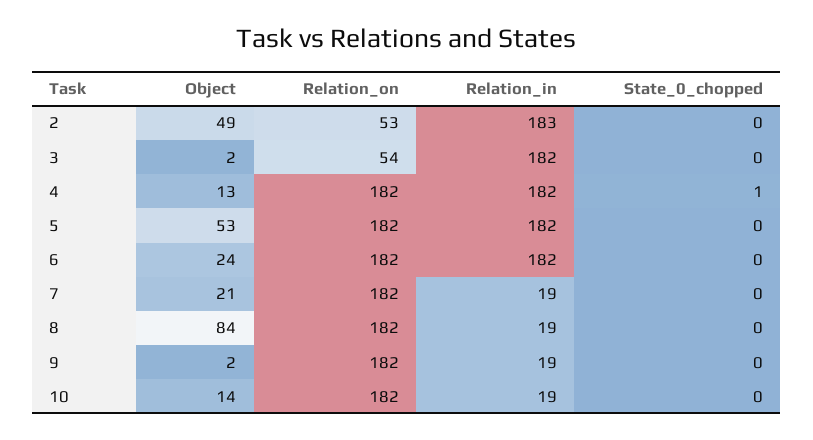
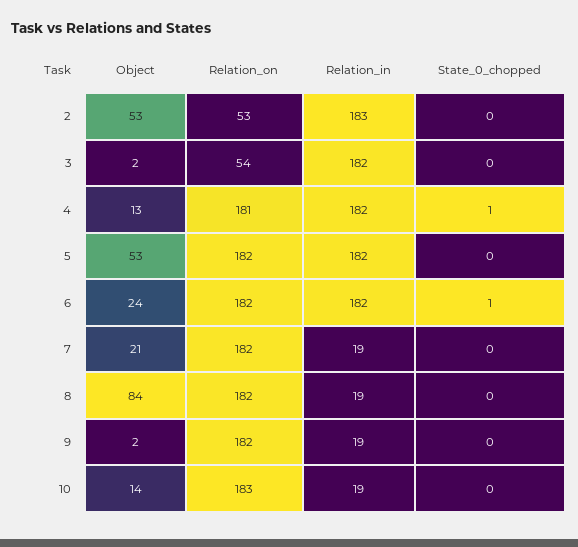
Object, 2: 49 -> 53
Relation_on, 4: 182 -> 181
State_0_chopped, 6: 0 -> 1
Relation_on, 10: 182 -> 183

